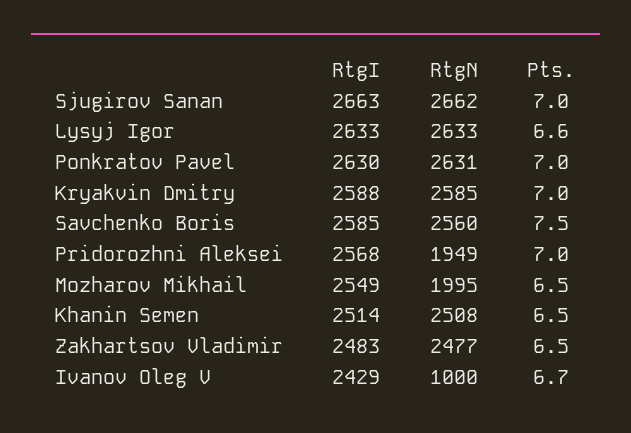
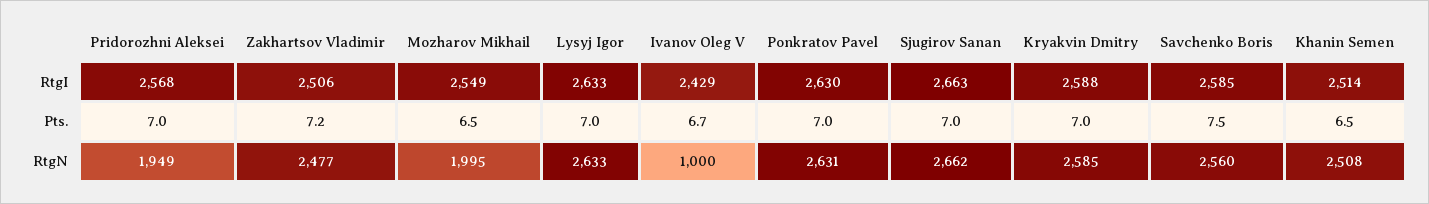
Pts., Lysyj Igor: 6.6 -> 7
RtgI, Zakhartsov Vladimir: 2483 -> 2506
Pts., Zakhartsov Vladimir: 6.5 -> 7.2

